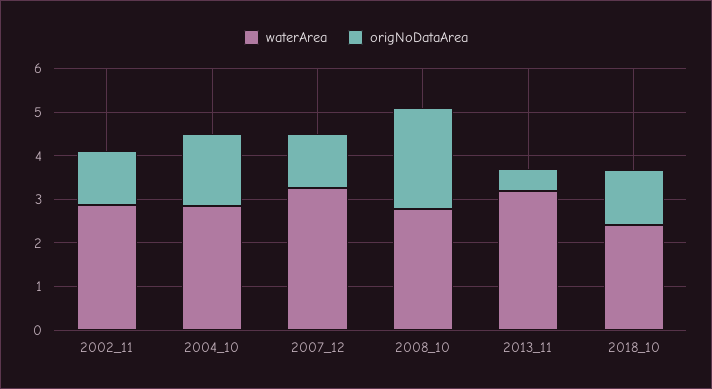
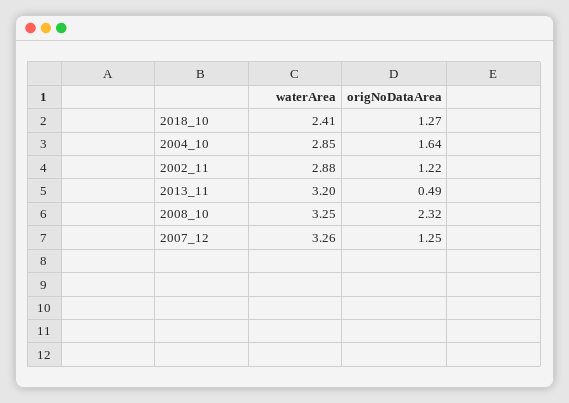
waterArea, 2008_10: 2.8 -> 3.25

